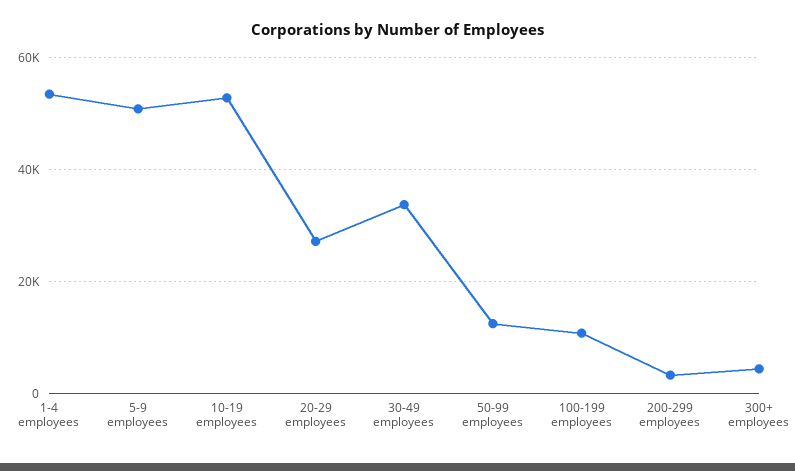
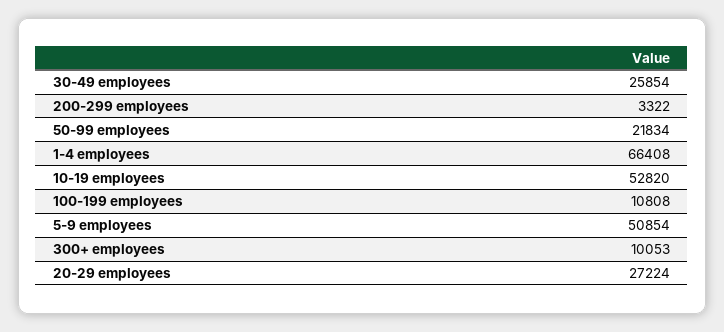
1-4 employees: 54000 -> 66408
30-49 employees: 34000 -> 25854
50-99 employees: 12000 -> 21834
300+ employees: 4000 -> 10053

